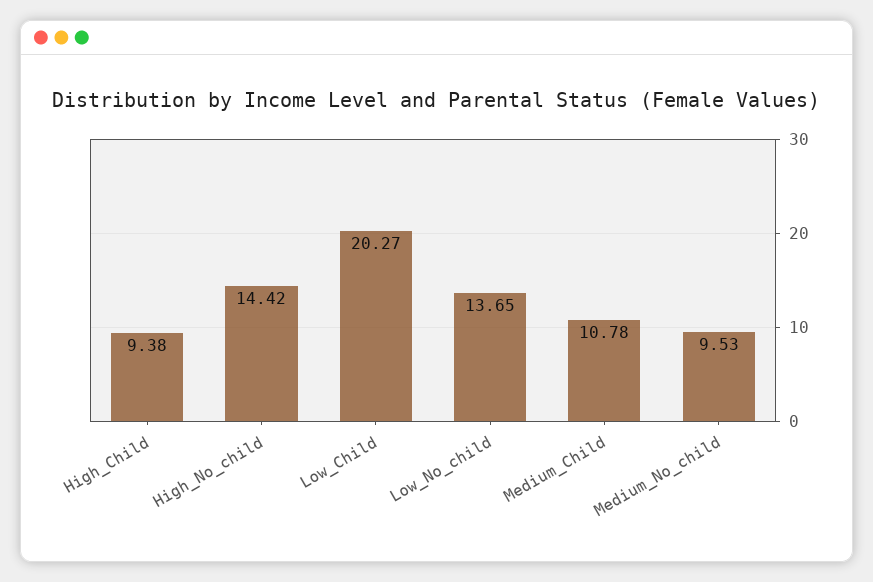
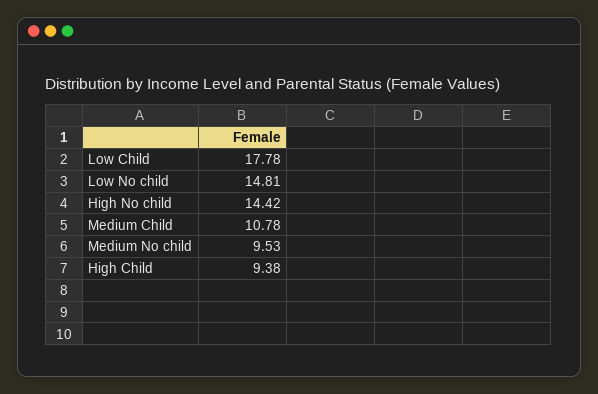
Low_Child: 20.27 -> 17.78
Low_No_child: 13.65 -> 14.81

